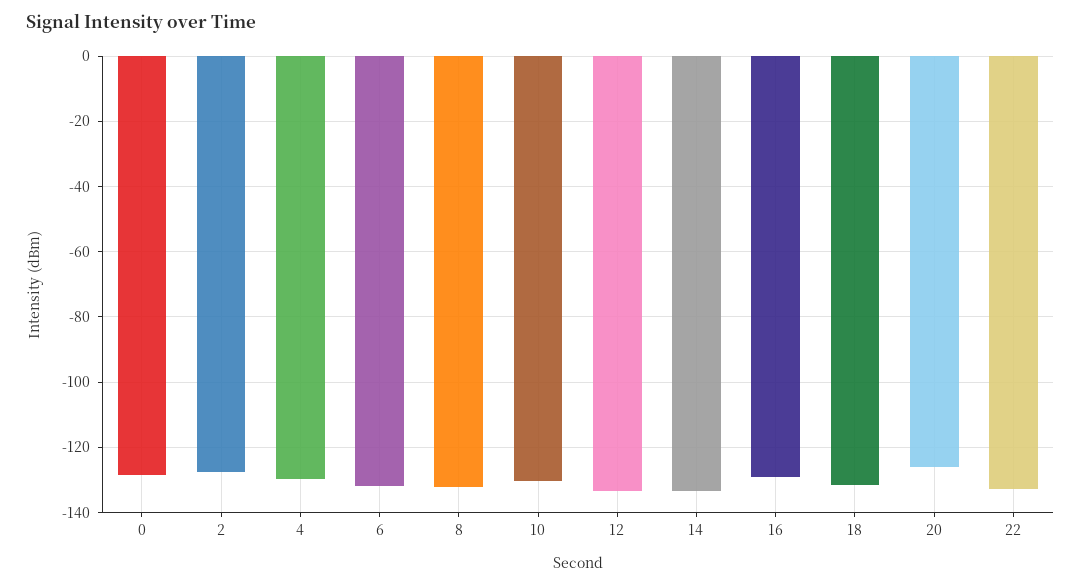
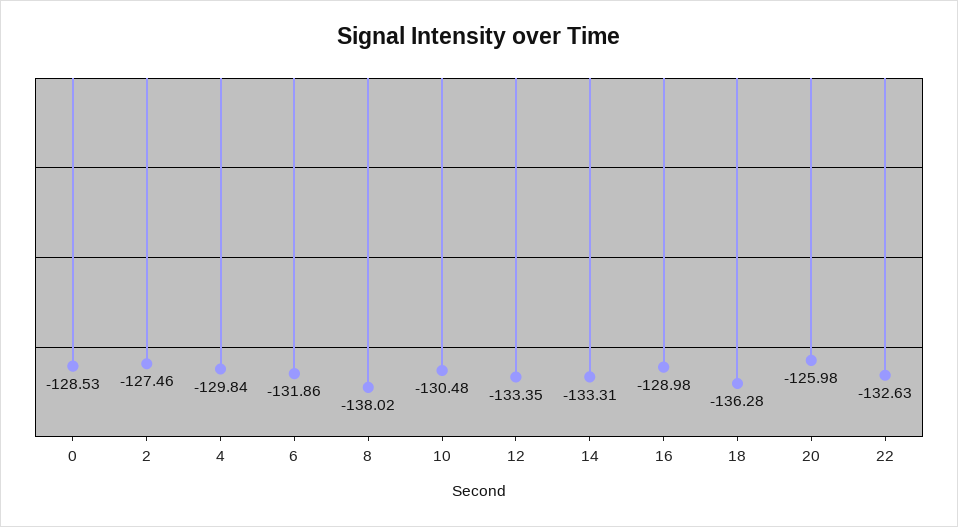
8: -132 -> -138.02
18: -132 -> -136.28

